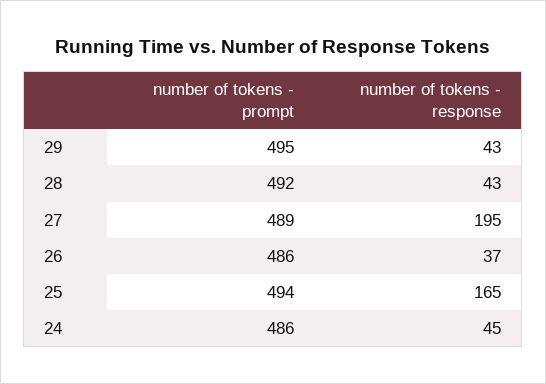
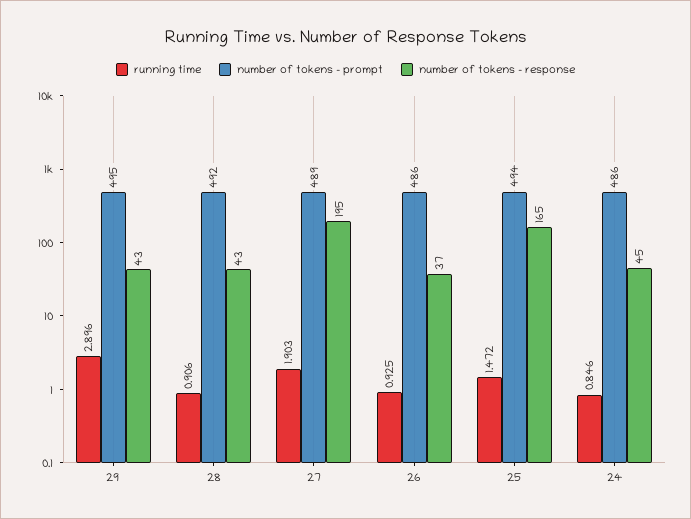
running time, 29: none -> 2.896
running time, 28: none -> 0.906
running time, 27: none -> 1.903
running time, 26: none -> 0.925
running time, 25: none -> 1.472
running time, 24: none -> 0.846

